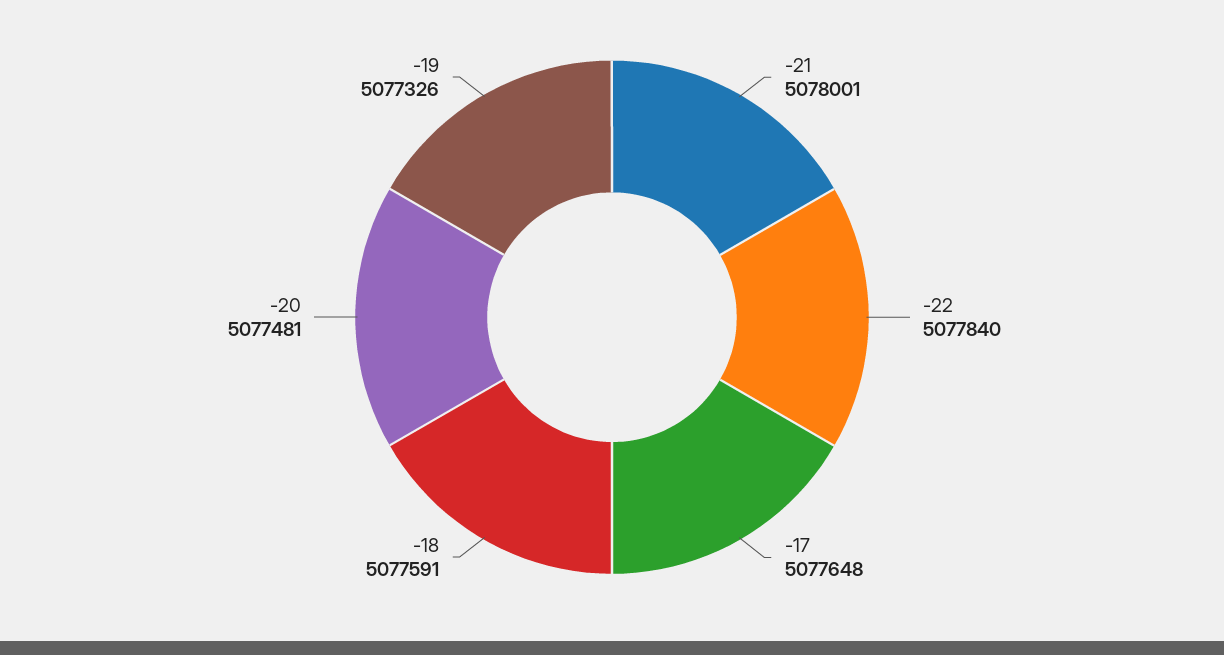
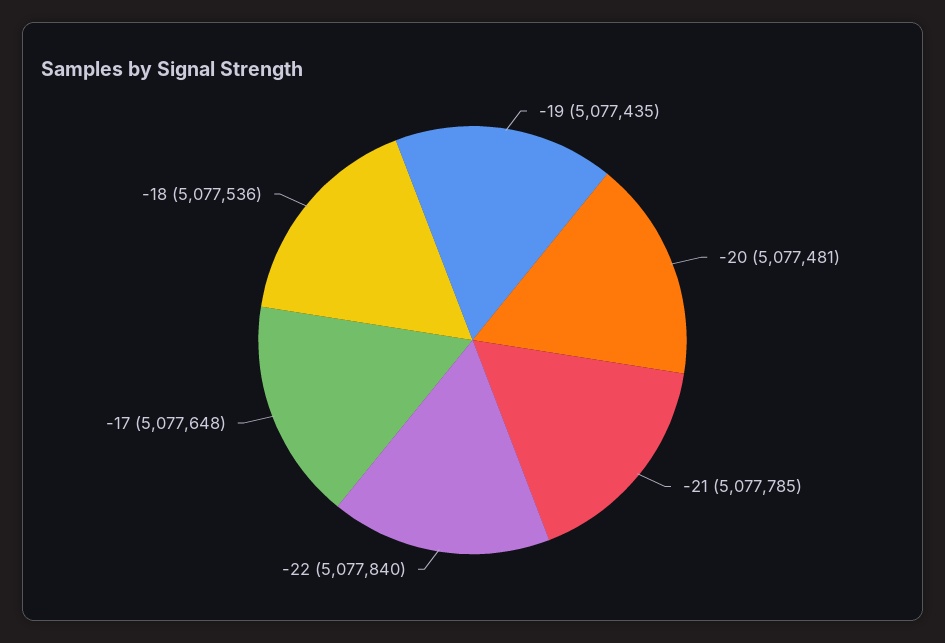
-21: 5078001 -> 5077785
-18: 5077591 -> 5077536
-19: 5077326 -> 5077435

